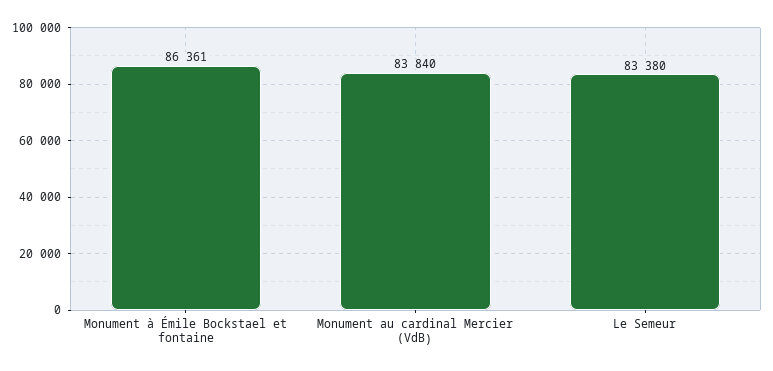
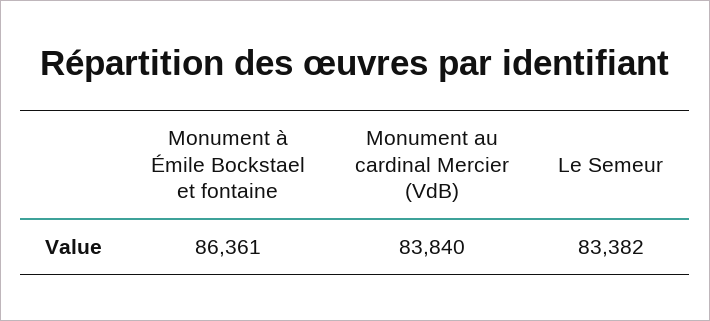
Le Semeur: 83380 -> 83382

